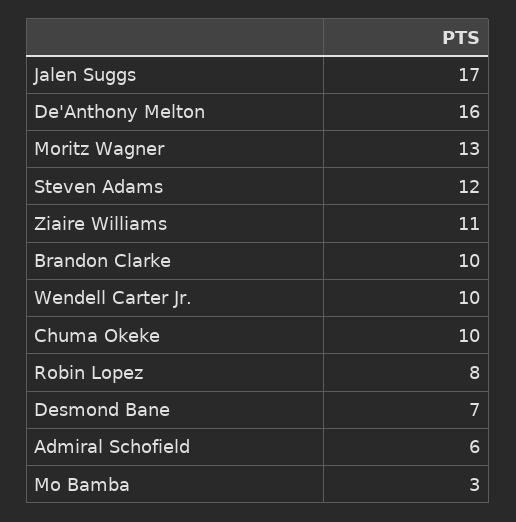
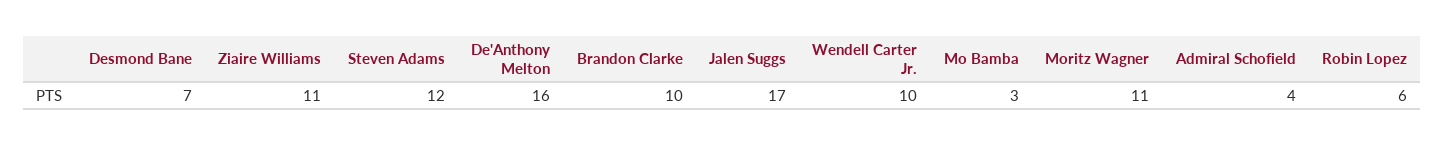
Moritz Wagner: 13 -> 11
Chuma Okeke: 10 -> none
Robin Lopez: 8 -> 6
Admiral Schofield: 6 -> 4

